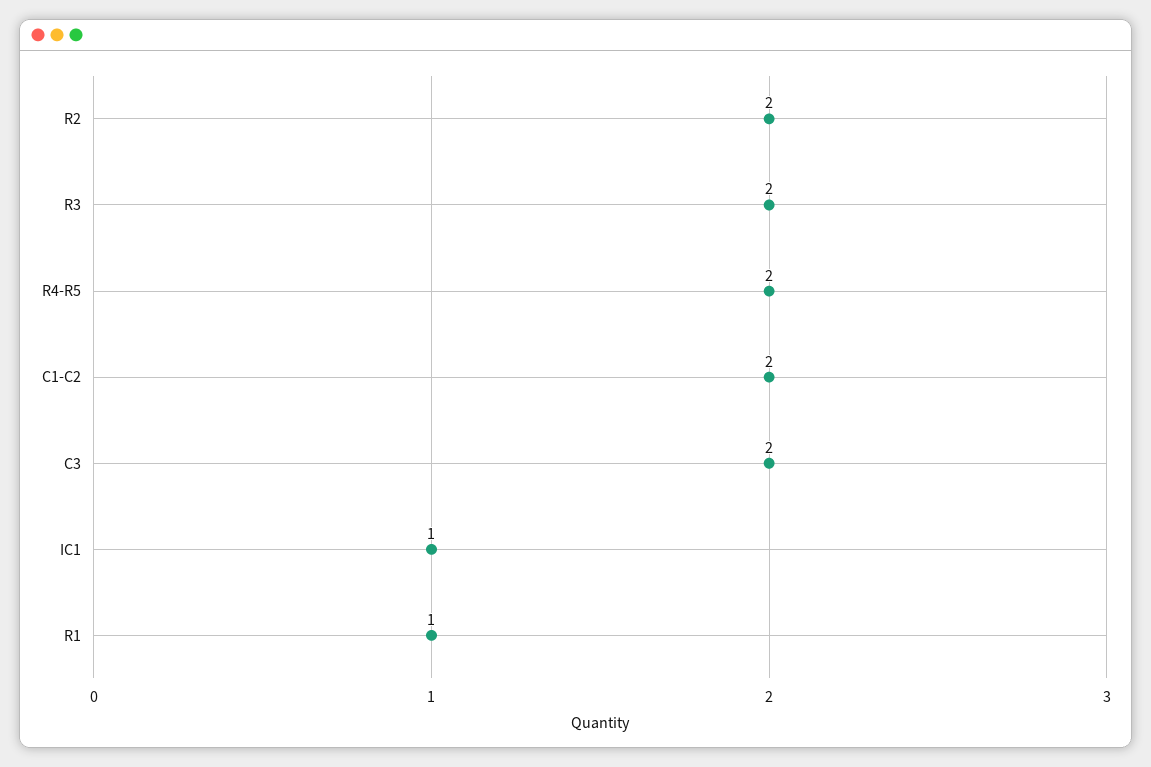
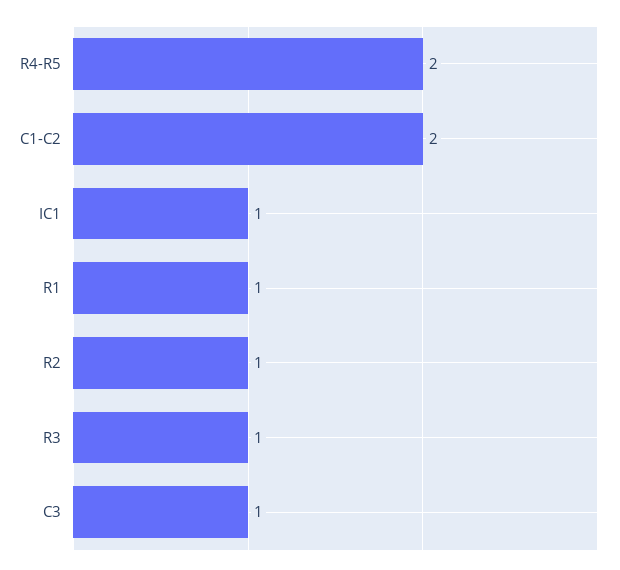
R2: 2 -> 1
R3: 2 -> 1
C3: 2 -> 1

